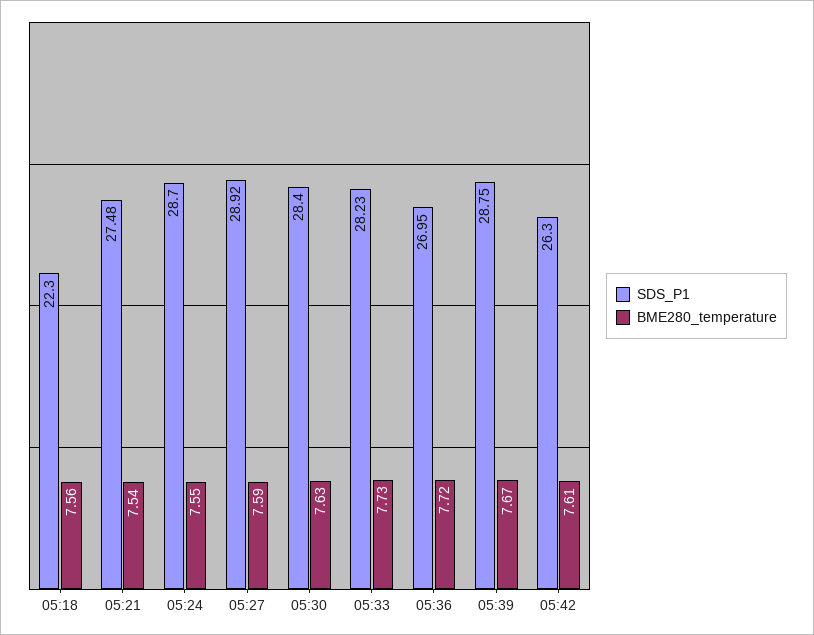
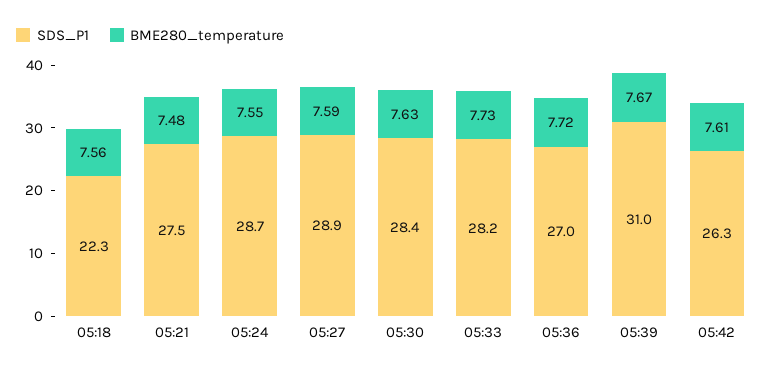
BME280_temperature, 05:21: 7.54 -> 7.48
SDS_P1, 05:39: 28.75 -> 31

